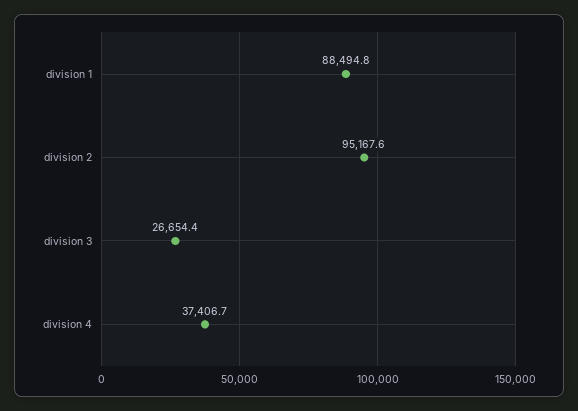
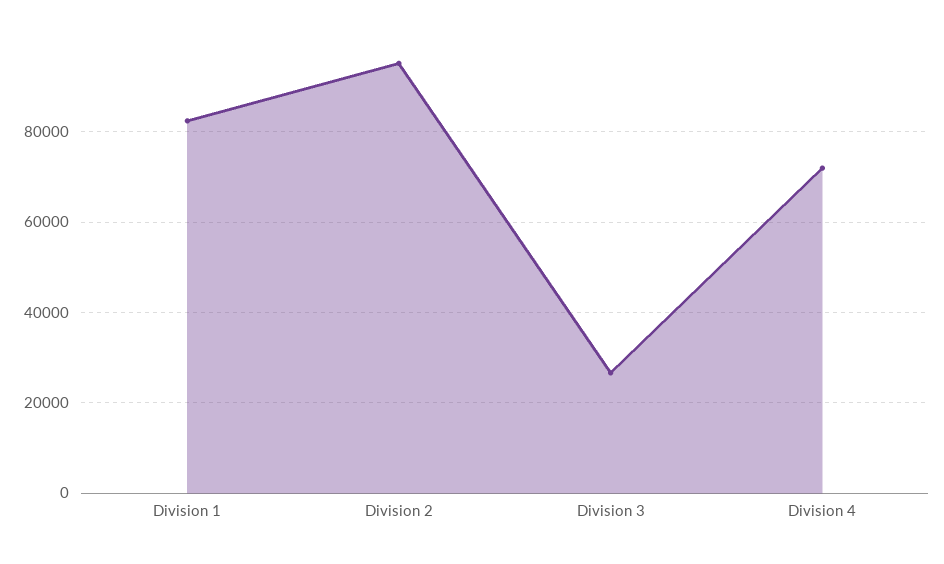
division 1: 88494.8 -> 82000
division 4: 37406.7 -> 72000

